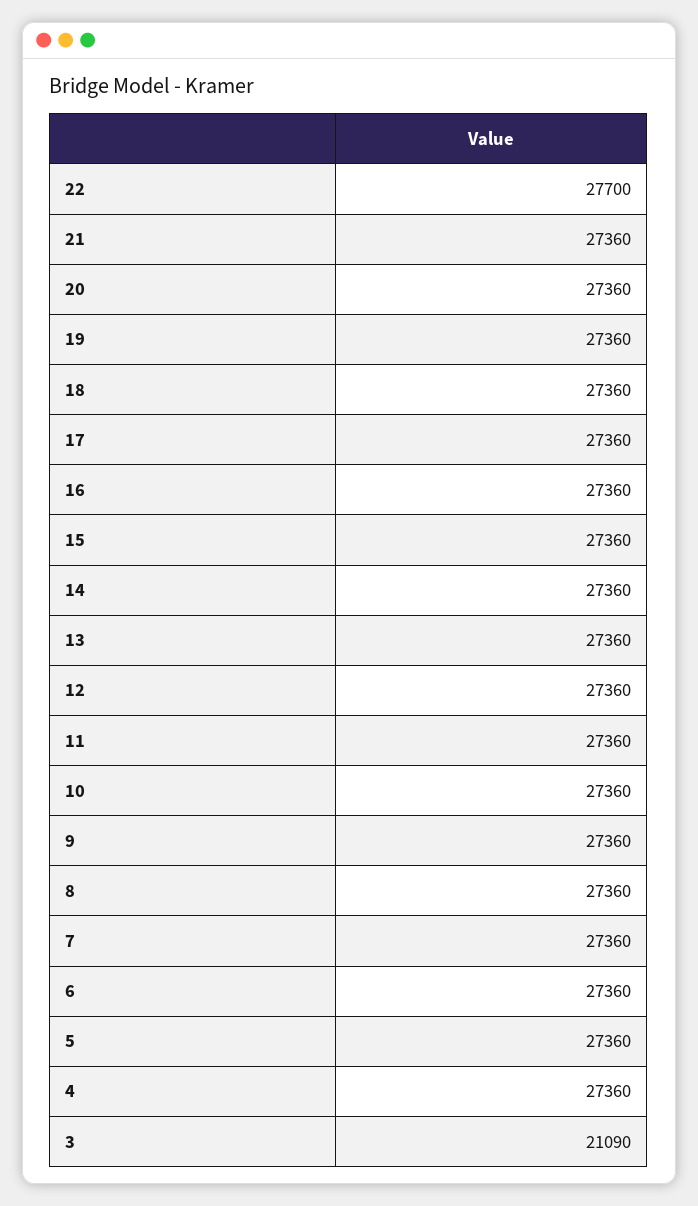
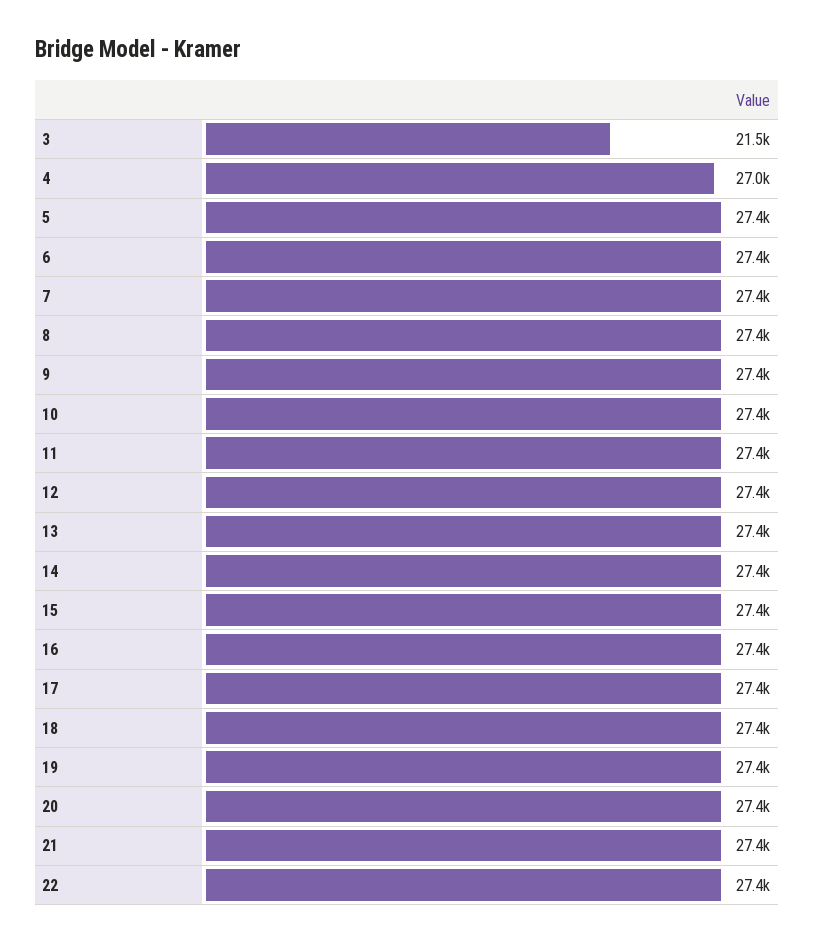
22: 27700 -> 27400
4: 27360 -> 27000
3: 21090 -> 21500

